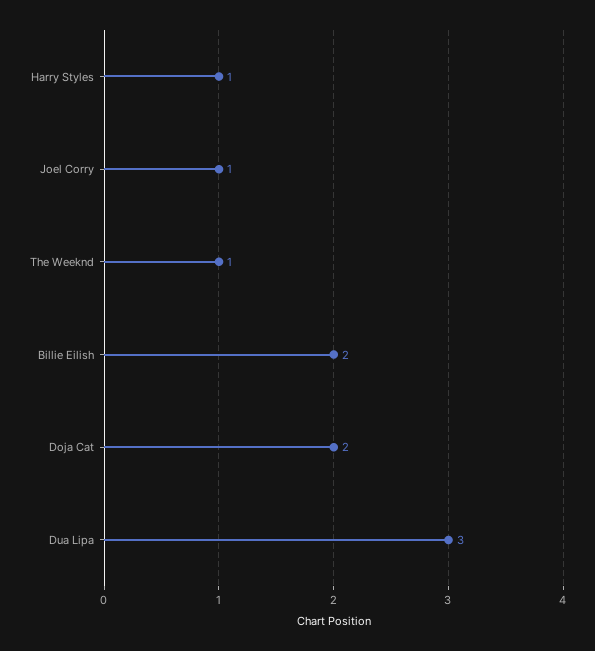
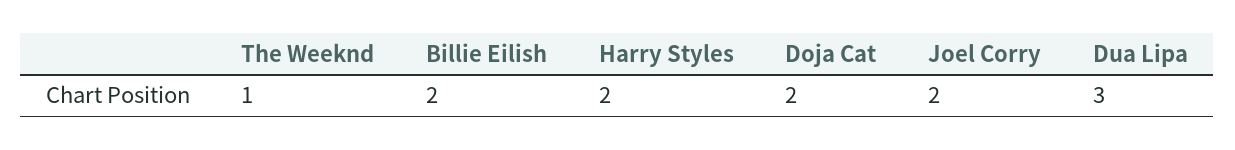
Harry Styles: 1 -> 2
Joel Corry: 1 -> 2

